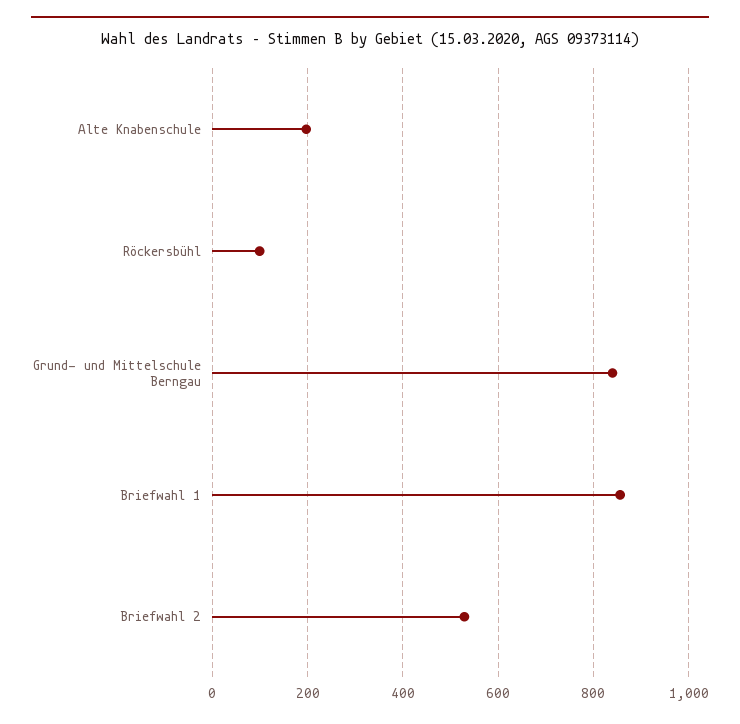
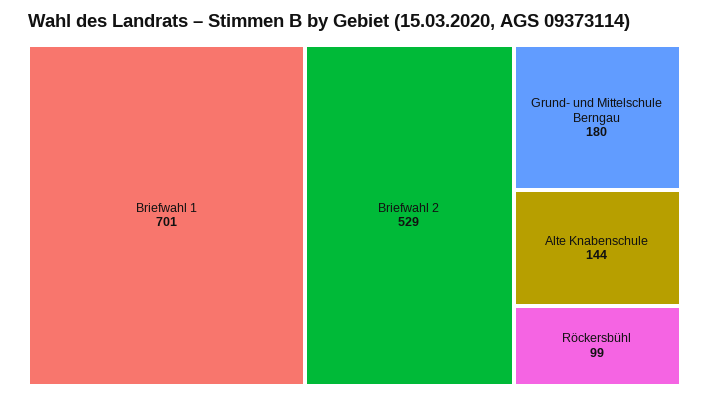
Alte Knabenschule: 200 -> 144
Grund- und Mittelschule Berngau: 840 -> 180
Briefwahl 1: 860 -> 701

